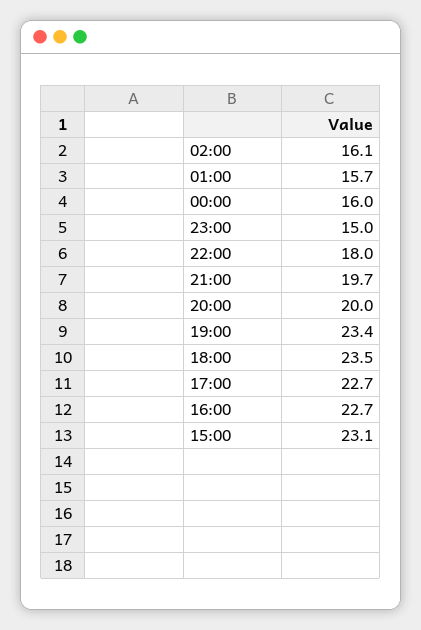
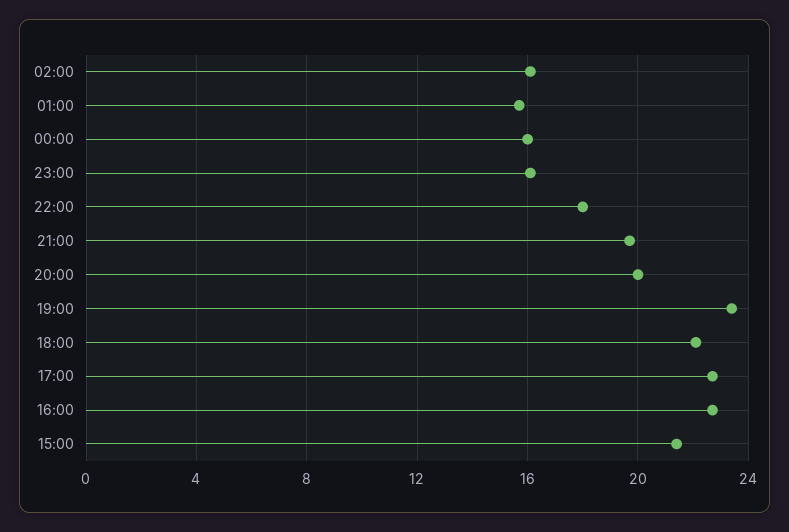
23:00: 15 -> 16
18:00: 23.5 -> 22
15:00: 23.1 -> 21.5

